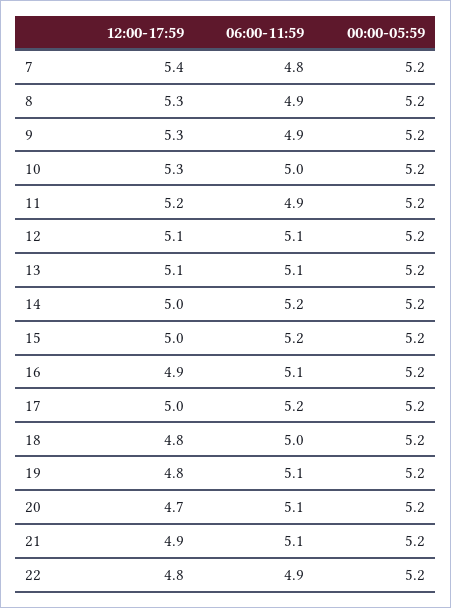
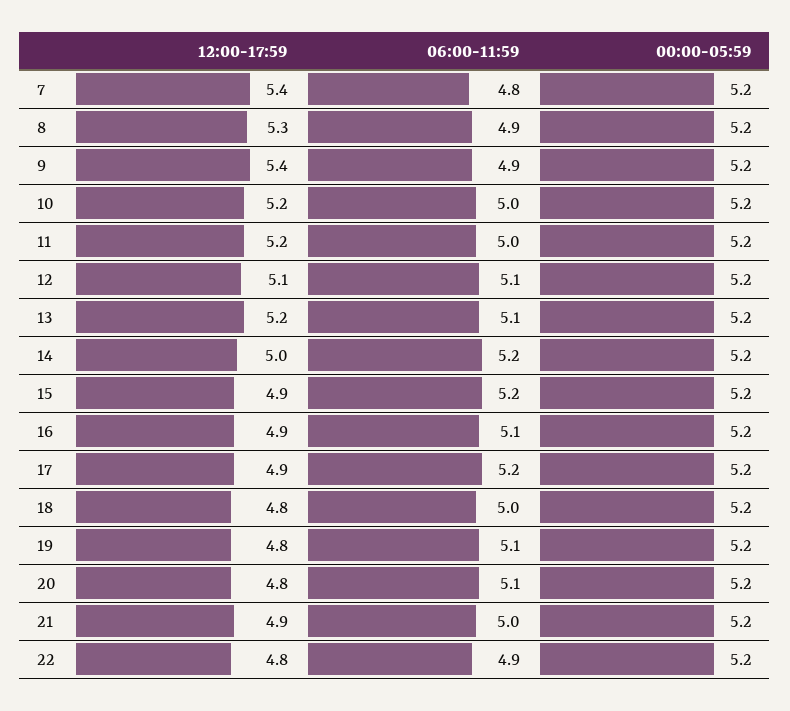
12:00-17:59, 9: 5.3 -> 5.4
12:00-17:59, 10: 5.3 -> 5.2
06:00-11:59, 11: 4.9 -> 5
12:00-17:59, 13: 5.1 -> 5.2
12:00-17:59, 15: 5 -> 4.9
12:00-17:59, 17: 5 -> 4.9
12:00-17:59, 20: 4.7 -> 4.8
06:00-11:59, 21: 5.1 -> 5

